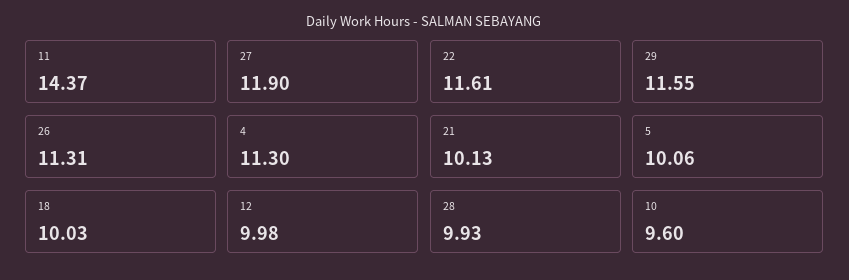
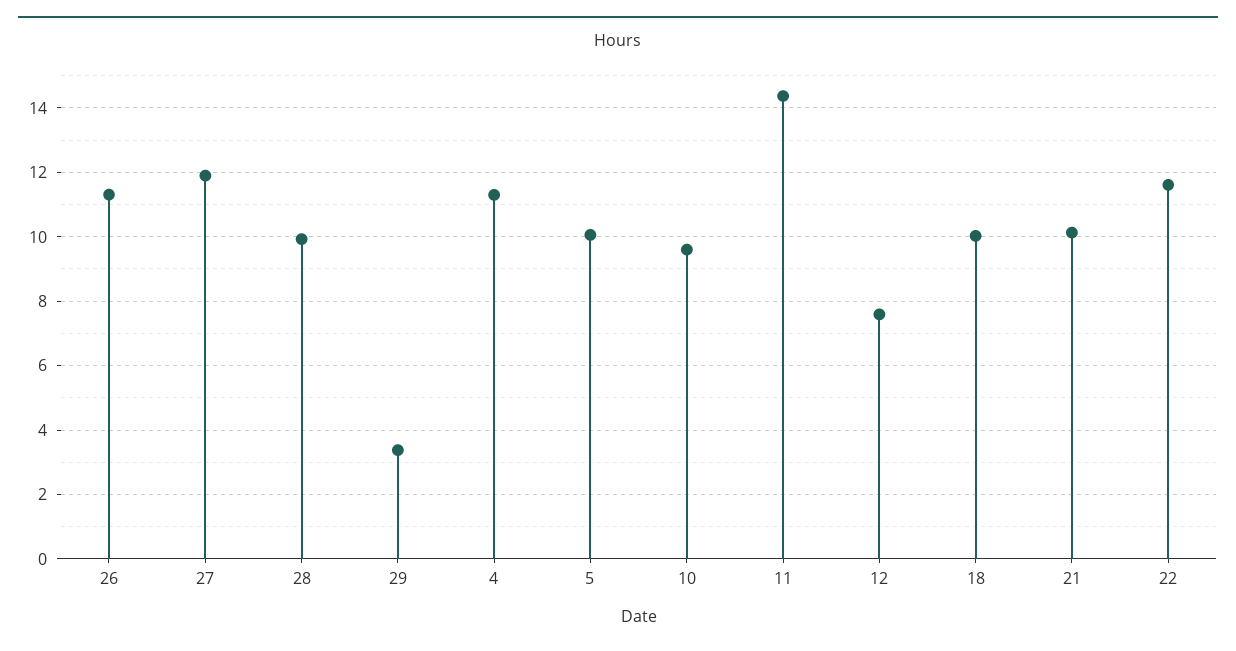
29: 11.55 -> 3.4
12: 9.98 -> 7.6

